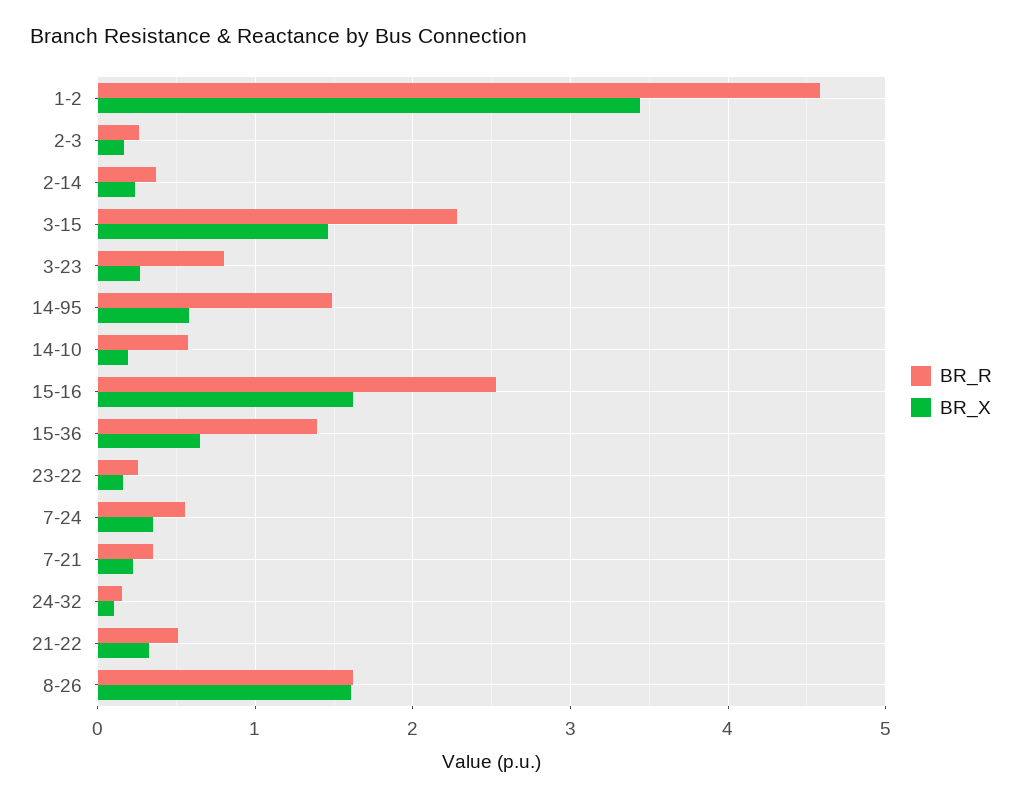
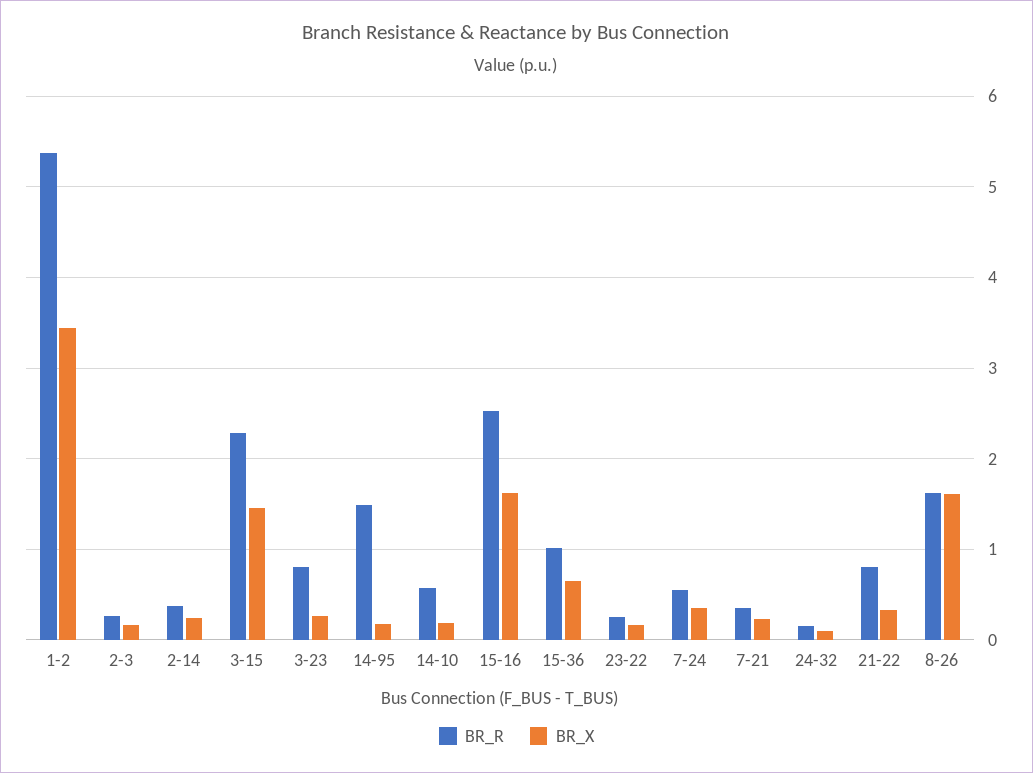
BR_R, 1-2: 4.6 -> 5.4
BR_X, 14-95: 0.6 -> 0.2
BR_R, 15-36: 1.4 -> 1
BR_R, 21-22: 0.5 -> 0.8

